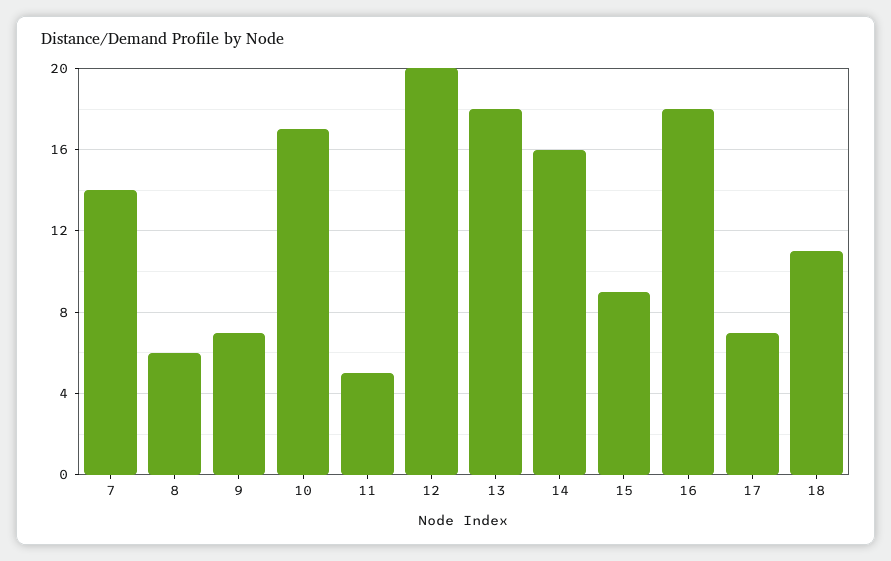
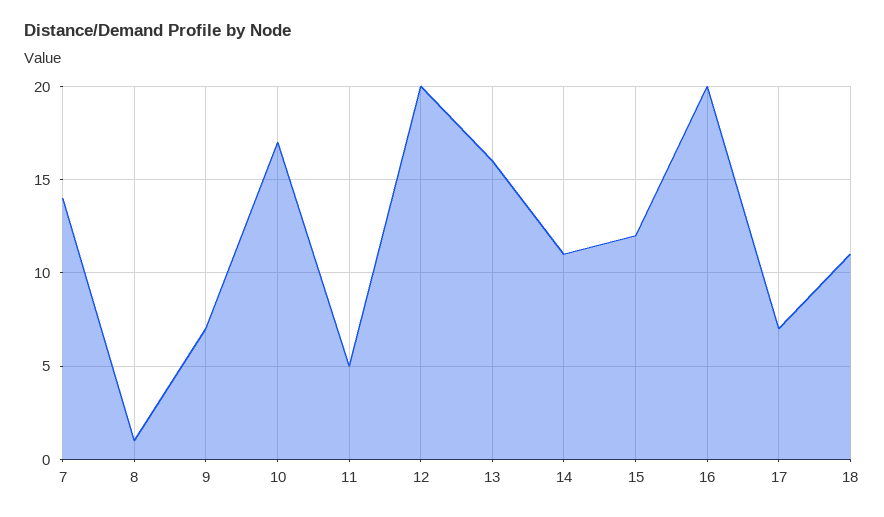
8: 6 -> 1
13: 18 -> 16
14: 16 -> 11
15: 9 -> 12
16: 18 -> 20

